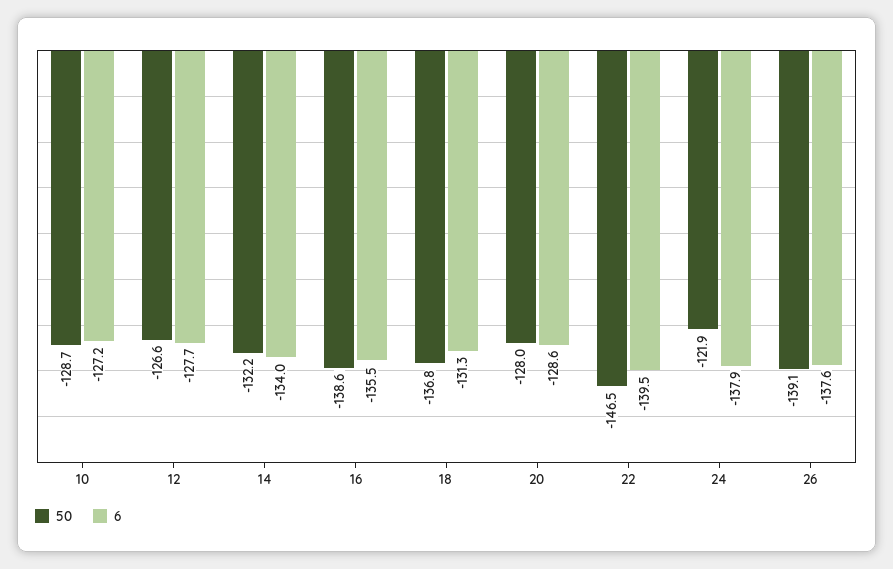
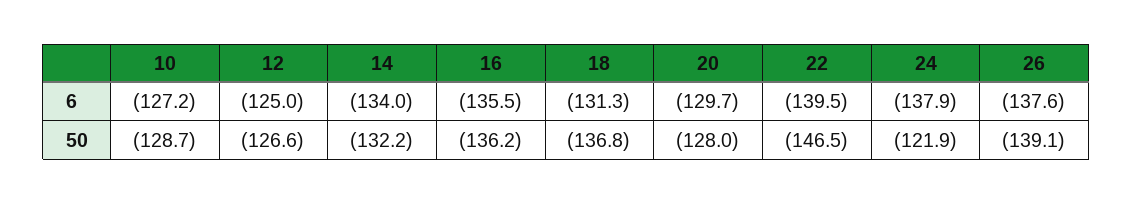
6, 12: -127.7 -> -125
50, 16: -138.6 -> -136.2
6, 20: -128.6 -> -129.7

